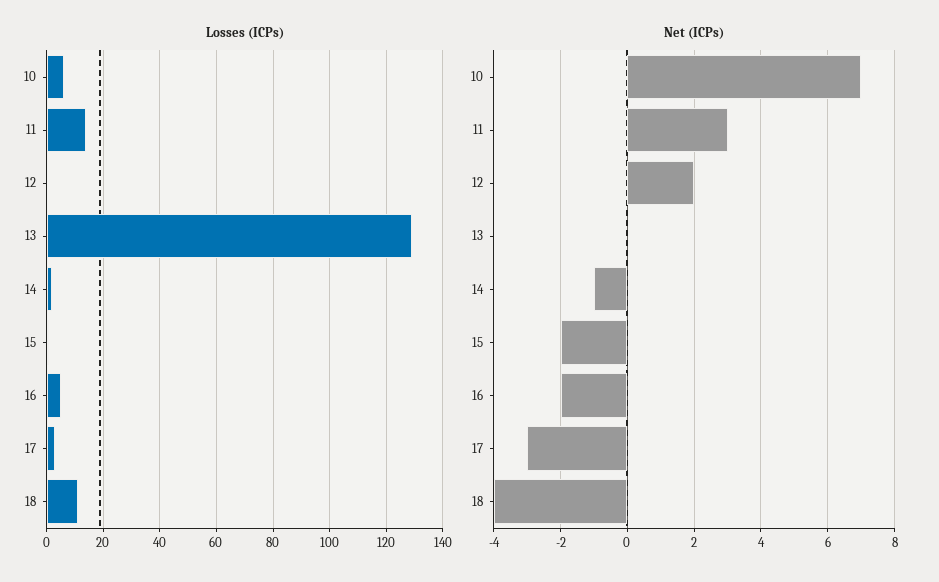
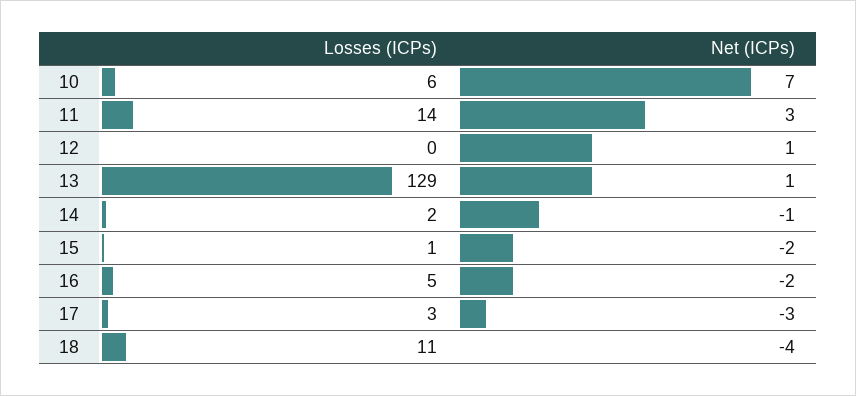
Net (ICPs), 12: 2 -> 1
Net (ICPs), 13: 0 -> 1

